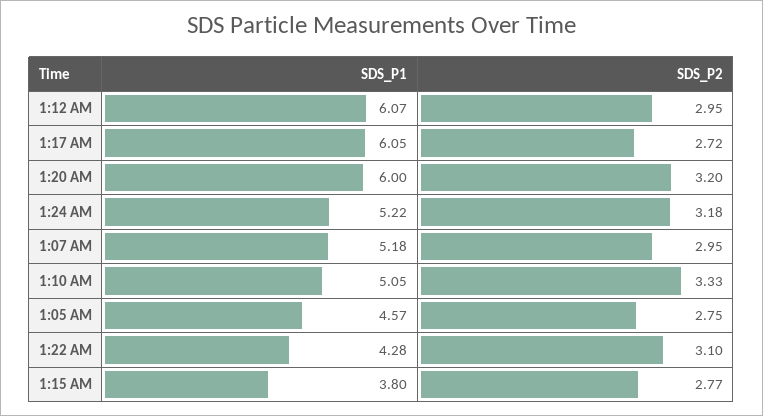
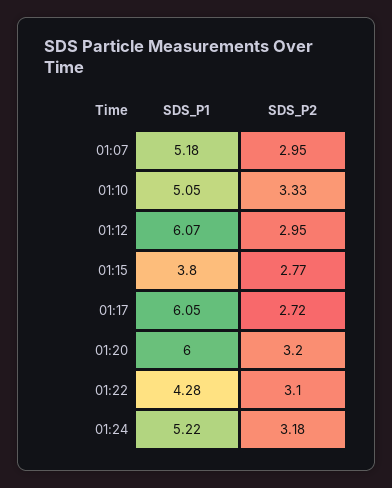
SDS_P1, 1:05 AM: 4.57 -> none
SDS_P2, 1:05 AM: 2.75 -> none

